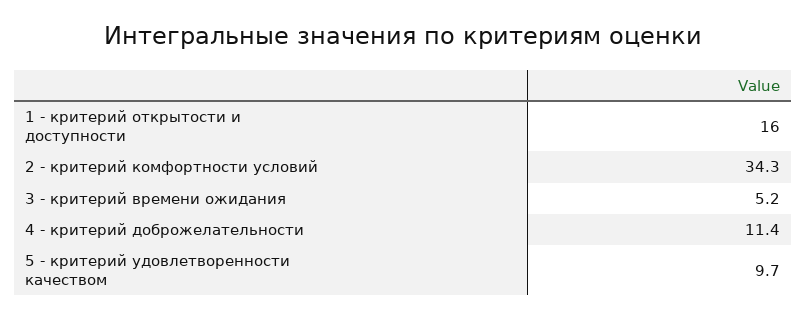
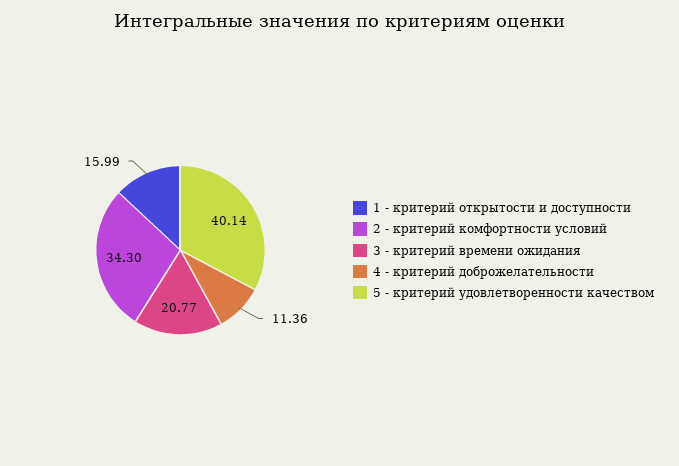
3 - критерий времени ожидания: 5.2 -> 20.77
5 - критерий удовлетворенности качеством: 9.7 -> 40.14

